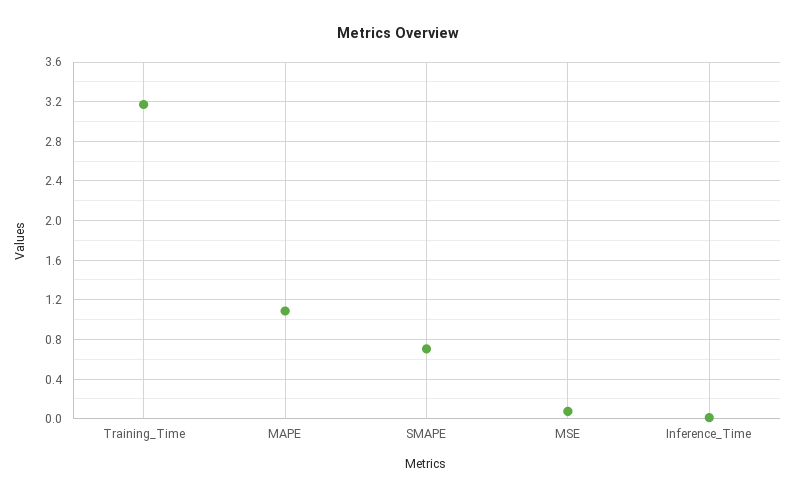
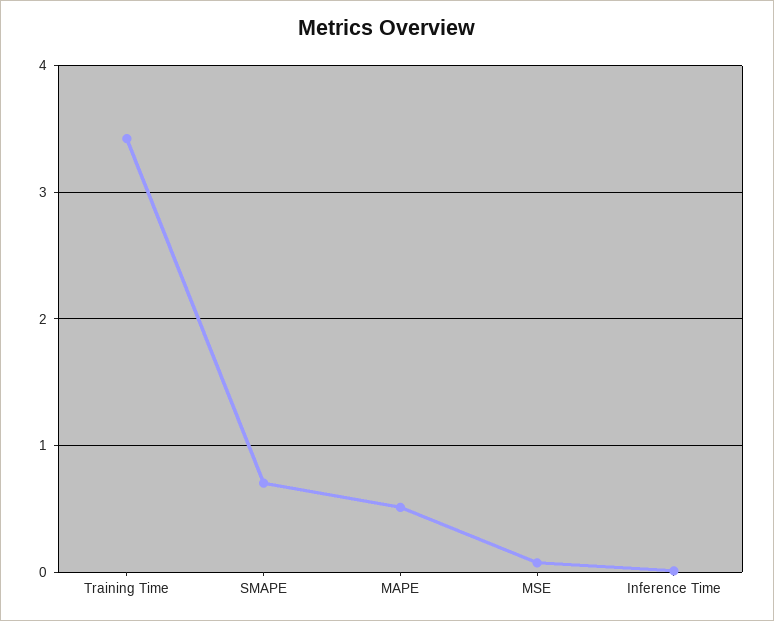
Training_Time: 3.2 -> 3.4
MAPE: 1.1 -> 0.5

